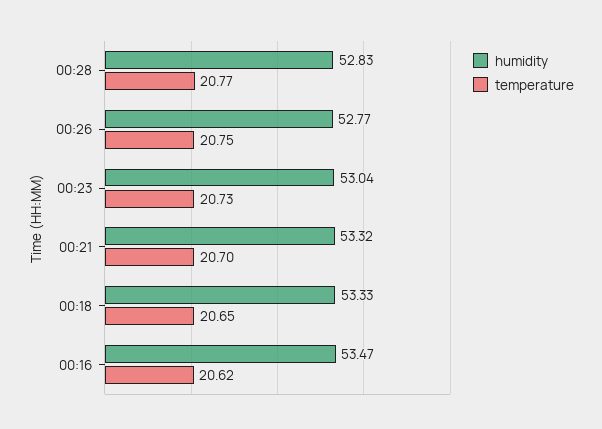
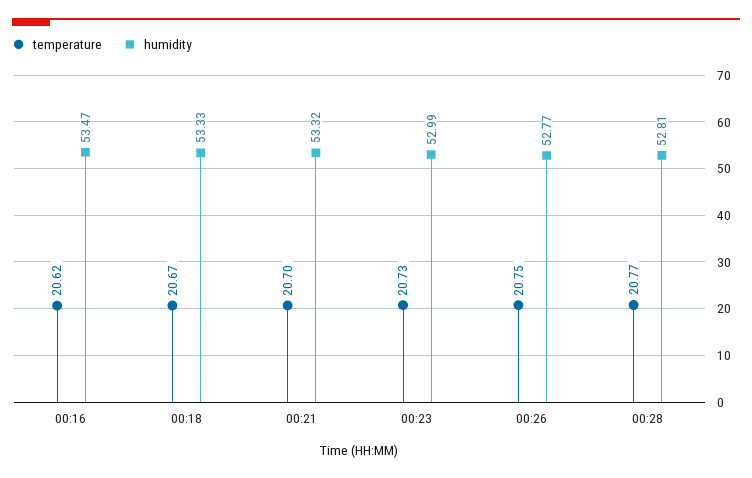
humidity, 00:28: 52.83 -> 52.81
humidity, 00:23: 53.04 -> 52.99
temperature, 00:18: 20.65 -> 20.67

